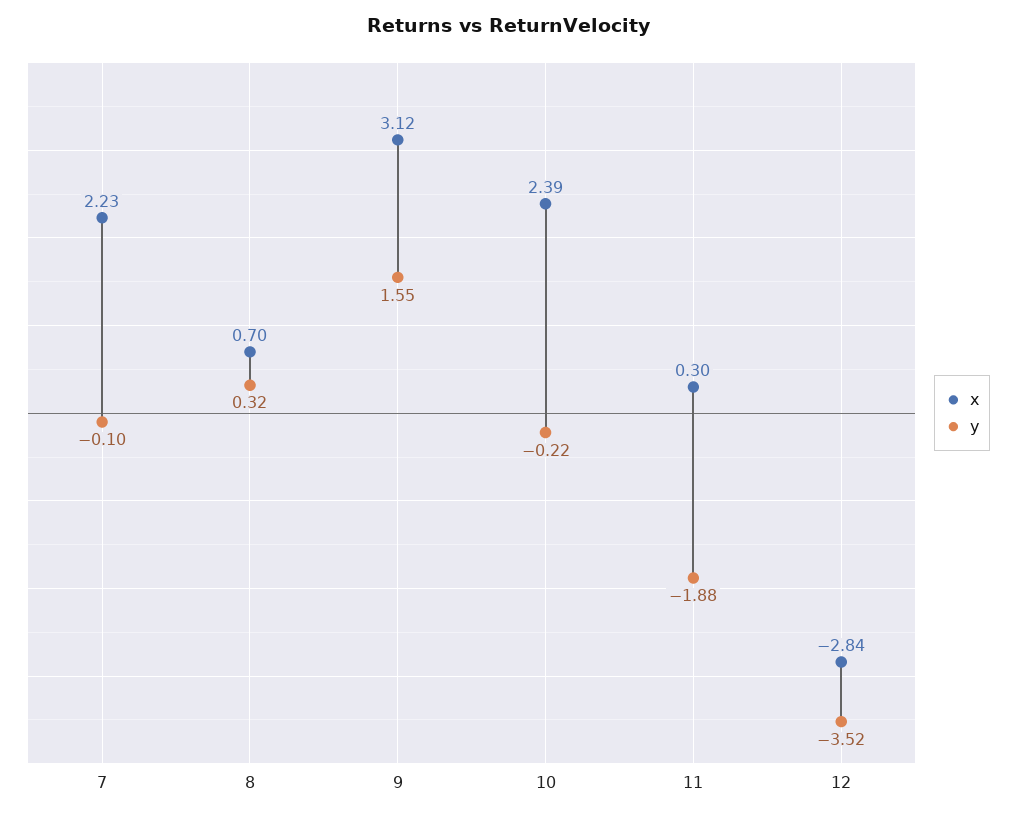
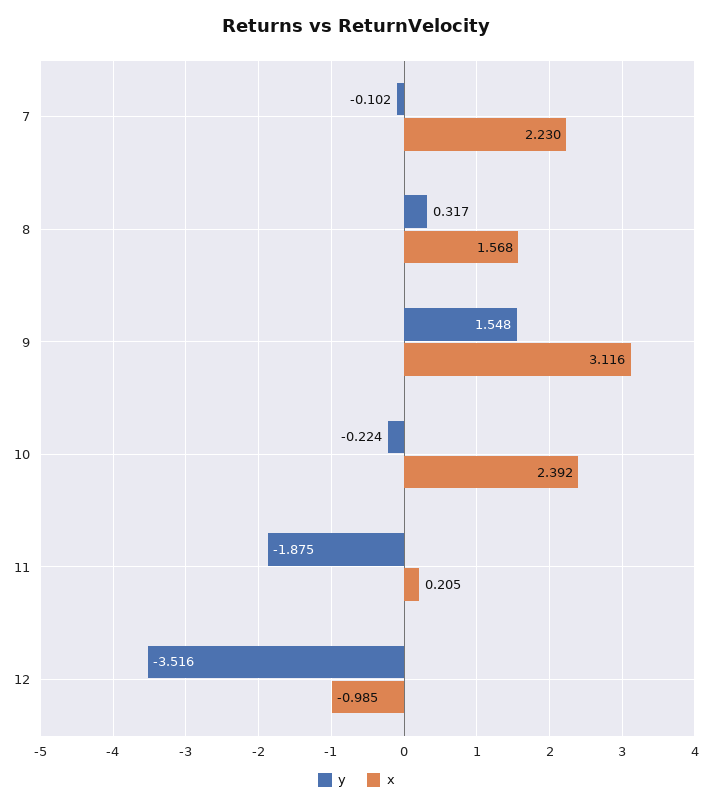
x, 8: 0.7 -> 1.568
x, 11: 0.3 -> 0.205
x, 12: -2.84 -> -0.985

